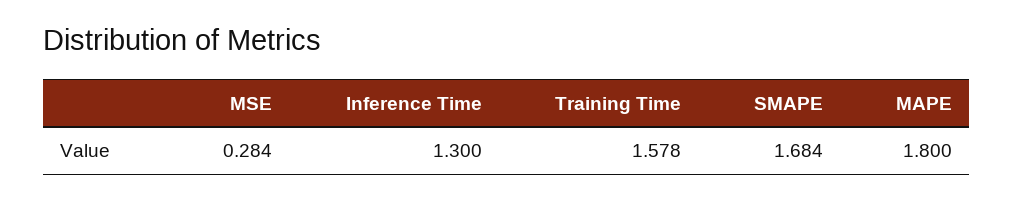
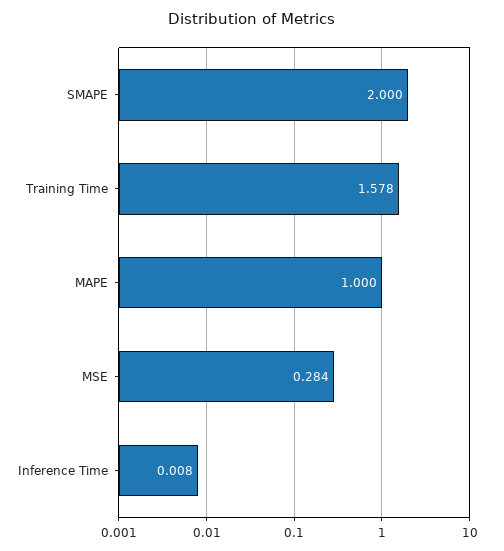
Inference Time: 1.3 -> 0.008
SMAPE: 1.684 -> 2
MAPE: 1.8 -> 1

